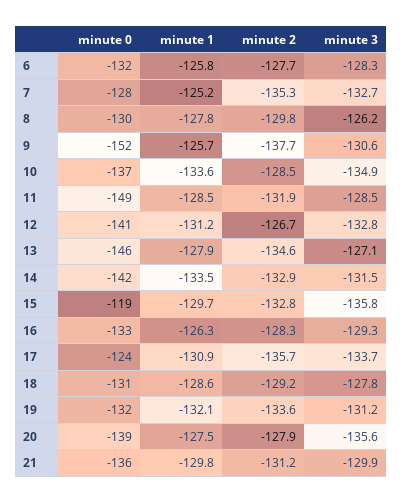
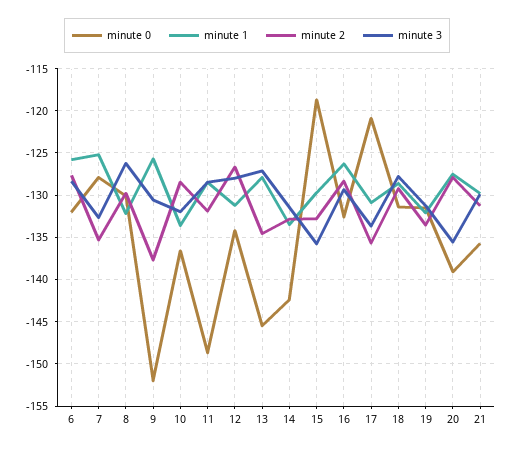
minute 1, 8: -127.8 -> -132
minute 3, 10: -134.9 -> -132
minute 0, 12: -141 -> -134
minute 3, 12: -132.8 -> -128
minute 0, 17: -124 -> -121

